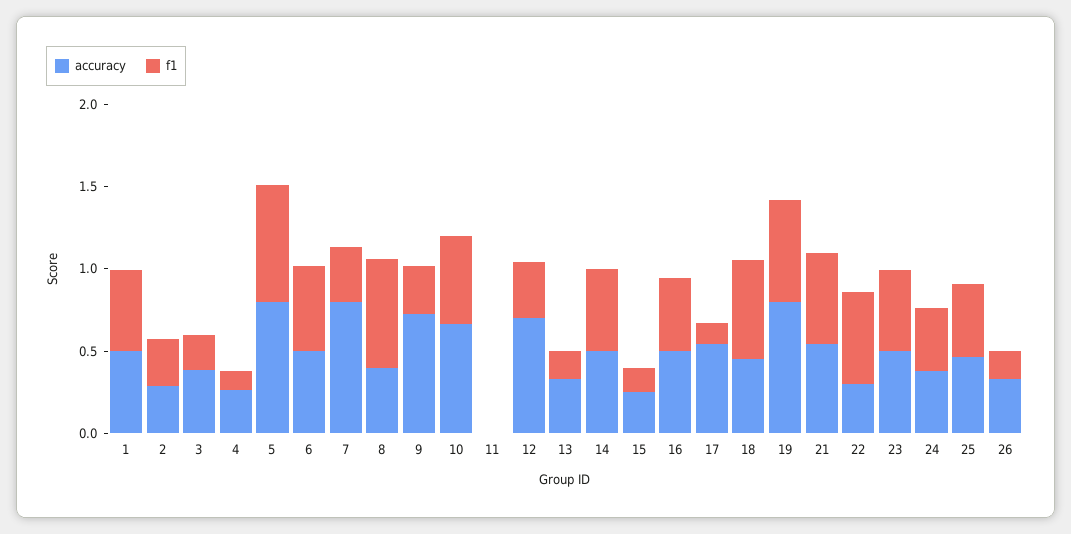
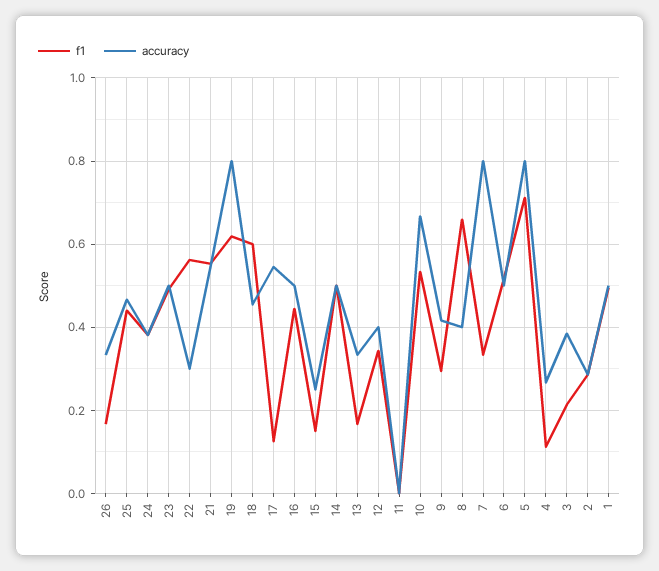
accuracy, 9: 0.7 -> 0.42
accuracy, 12: 0.7 -> 0.4

